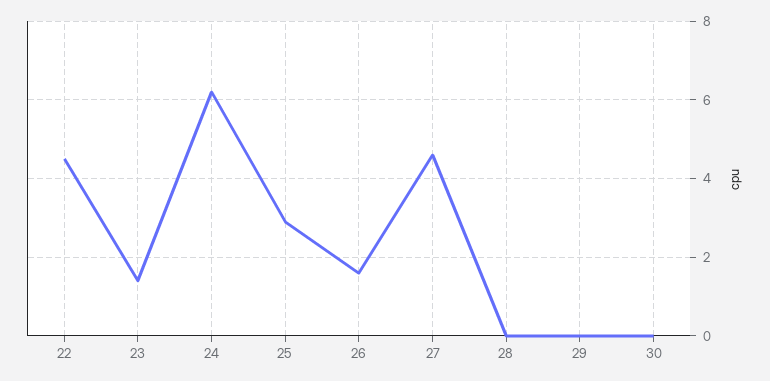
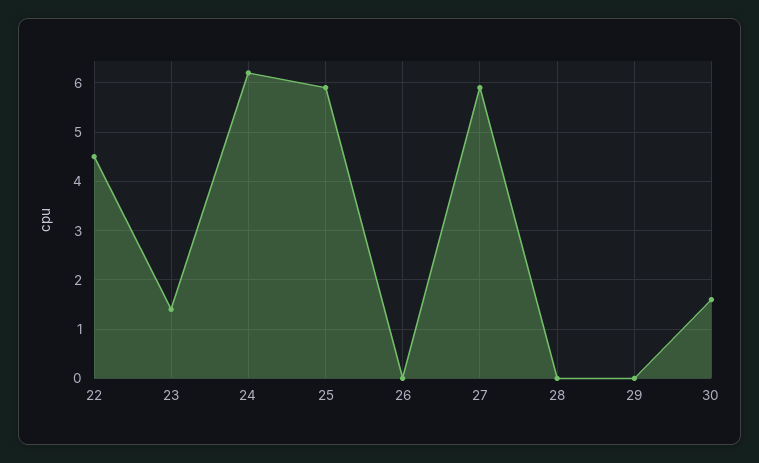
25: 3 -> 6
26: 1.5 -> 0
27: 4.5 -> 6
30: 0 -> 1.5

